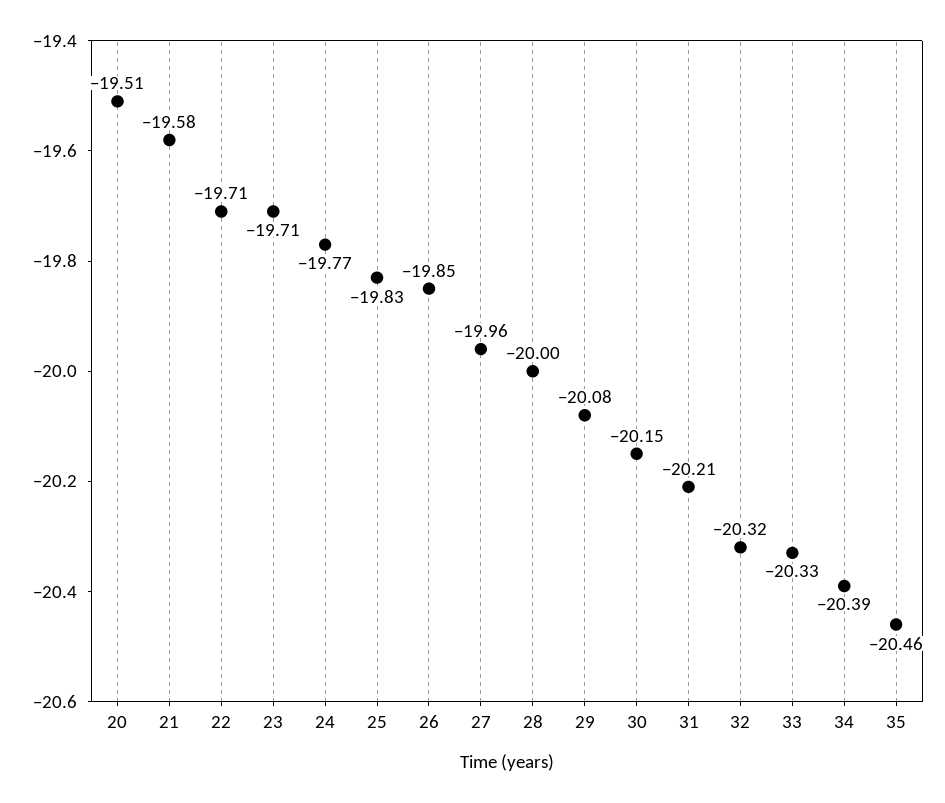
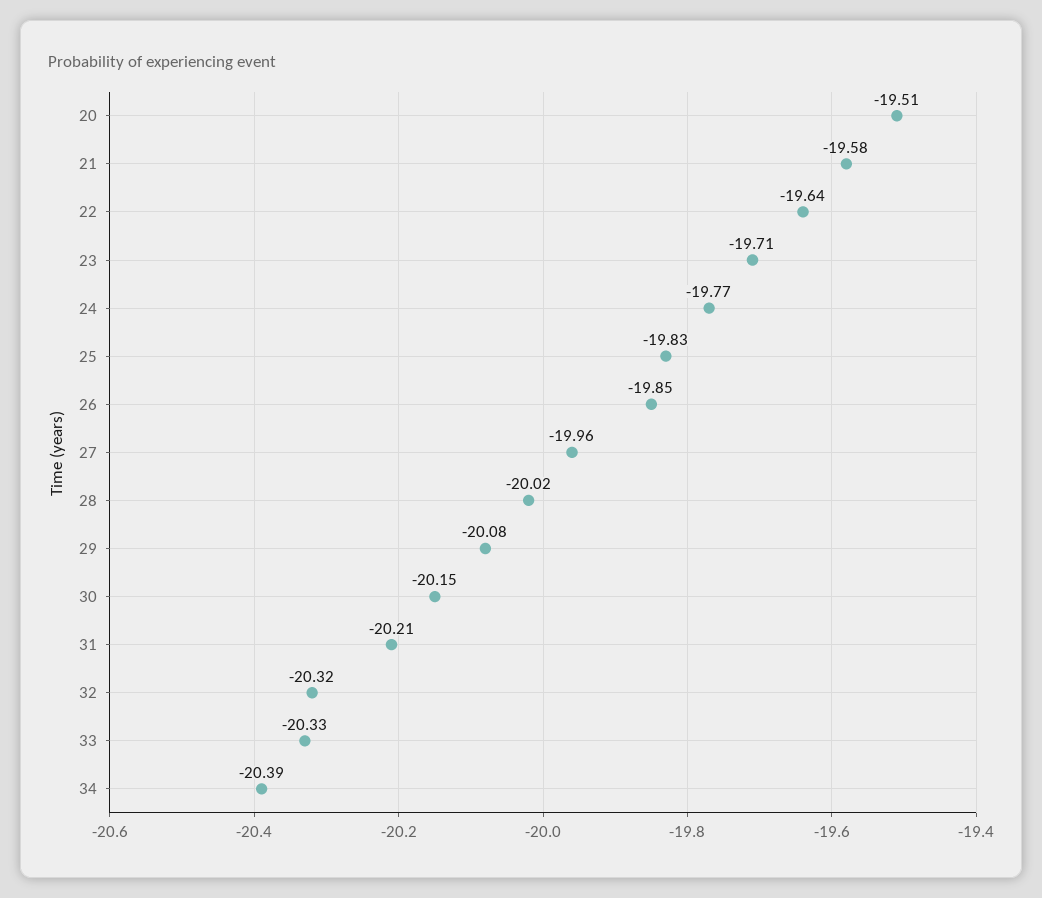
22: -19.71 -> -19.64
28: -20 -> -20.02
35: -20.46 -> none

